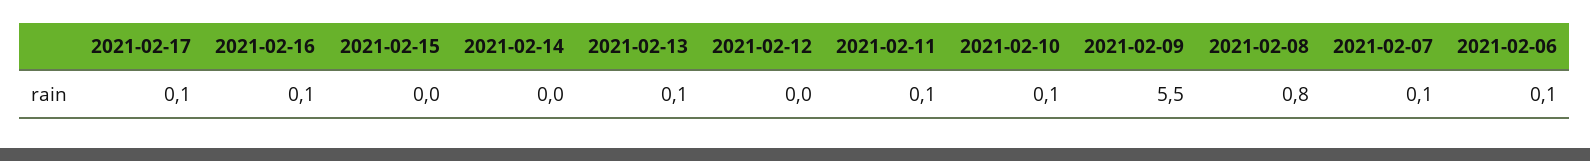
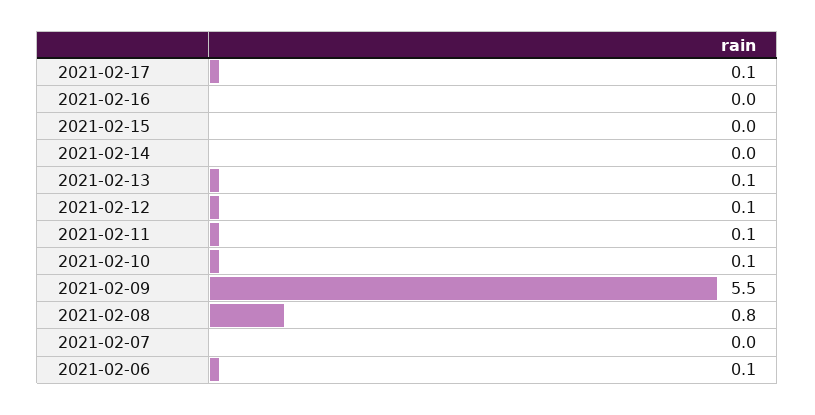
2021-02-16: 0.1 -> 0
2021-02-12: 0 -> 0.1
2021-02-07: 0.1 -> 0

